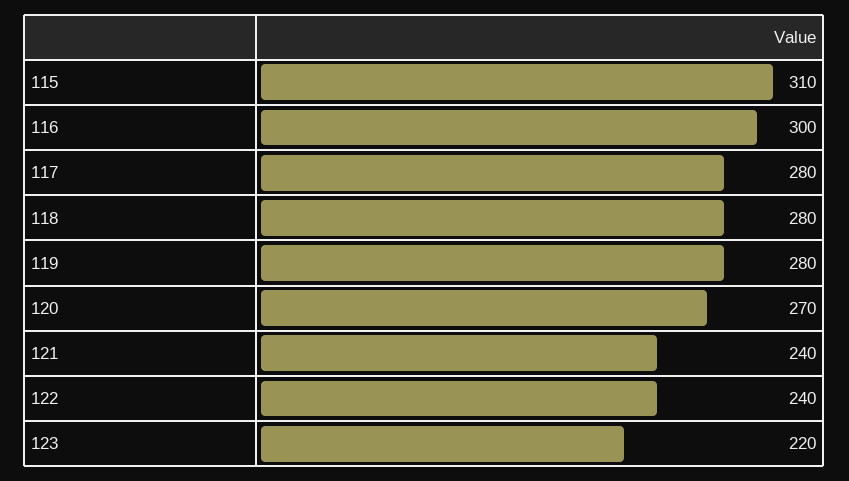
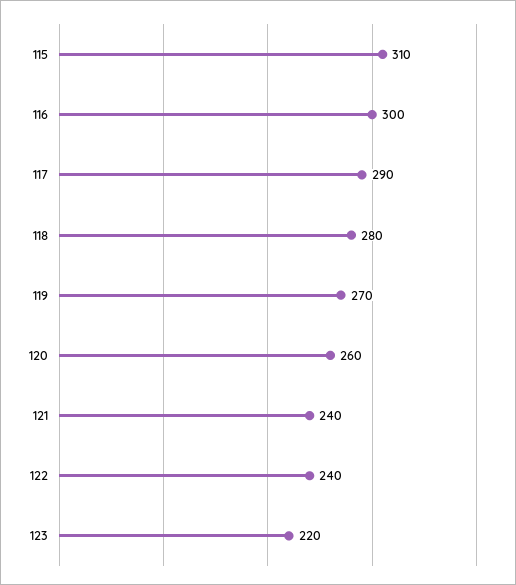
117: 280 -> 290
119: 280 -> 270
120: 270 -> 260

